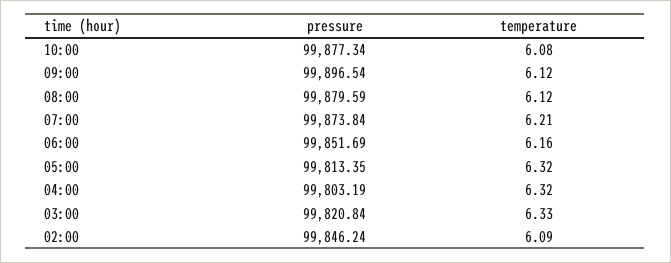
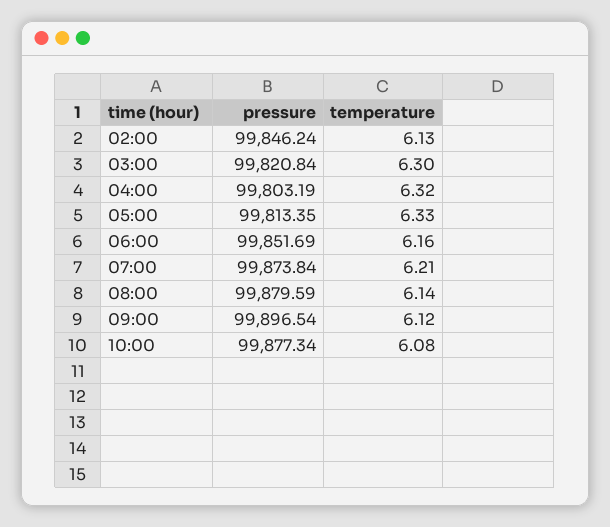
temperature, 08:00: 6.12 -> 6.14
temperature, 05:00: 6.32 -> 6.33
temperature, 03:00: 6.33 -> 6.3
temperature, 02:00: 6.09 -> 6.13

